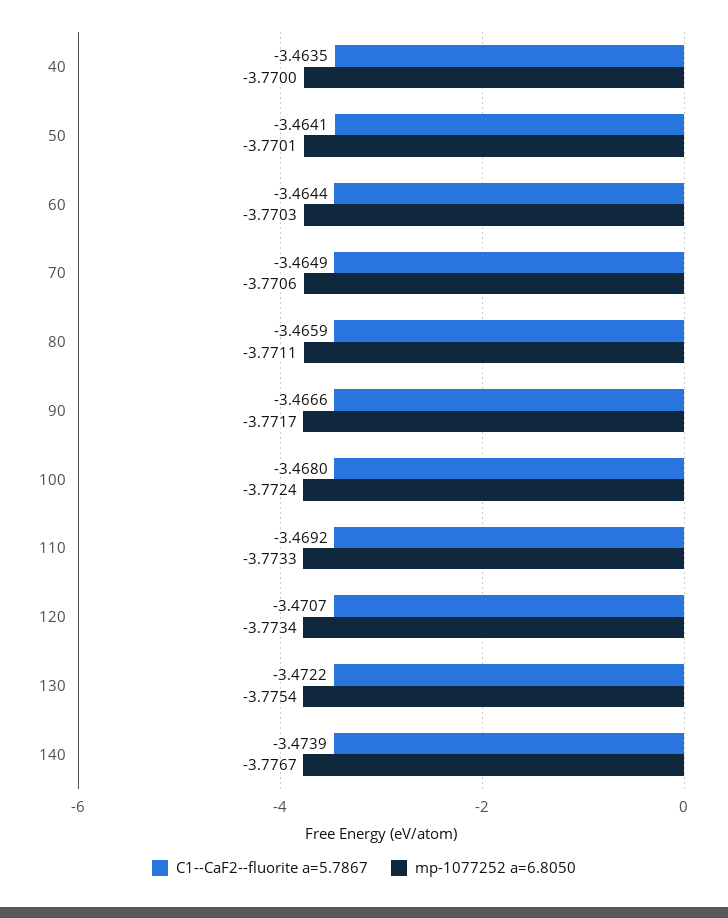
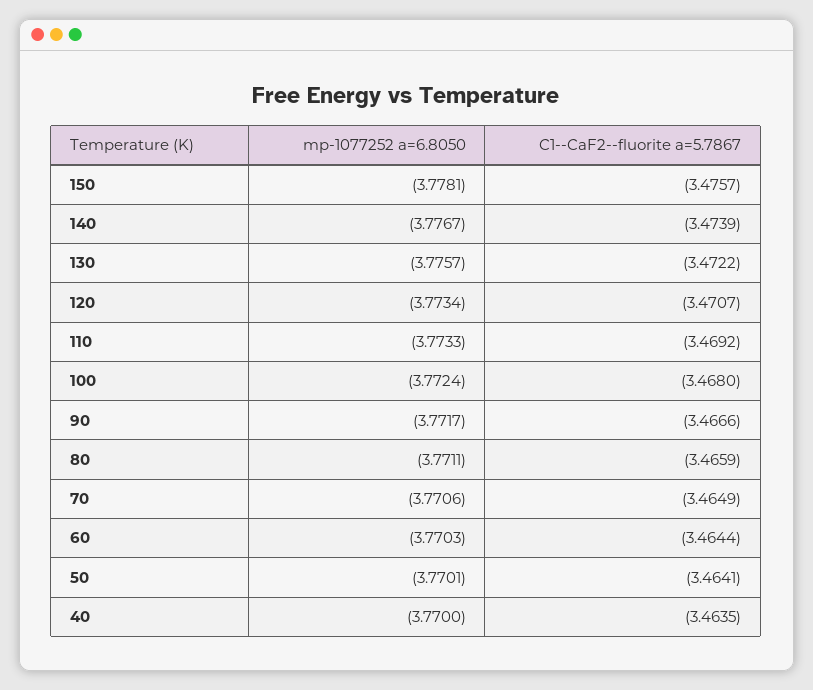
mp-1077252 a=6.8050, 130: -3.7754 -> -3.7757
mp-1077252 a=6.8050, 150: none -> -3.7781
C1--CaF2--fluorite a=5.7867, 150: none -> -3.4757

